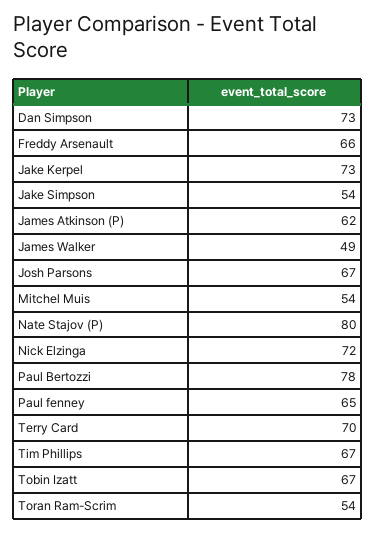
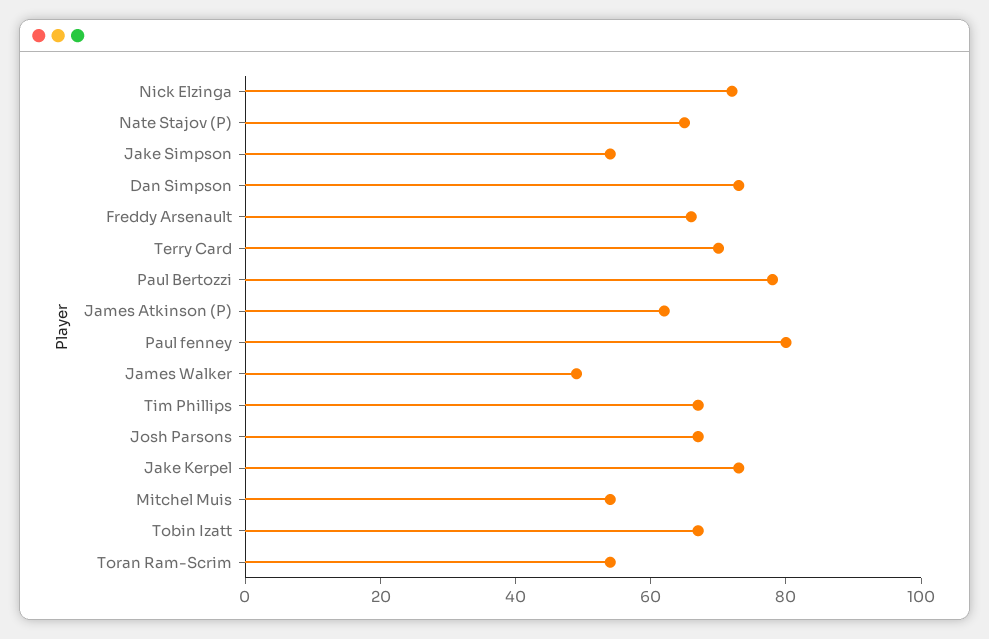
Nate Stajov (P): 80 -> 65
Paul fenney: 65 -> 80

